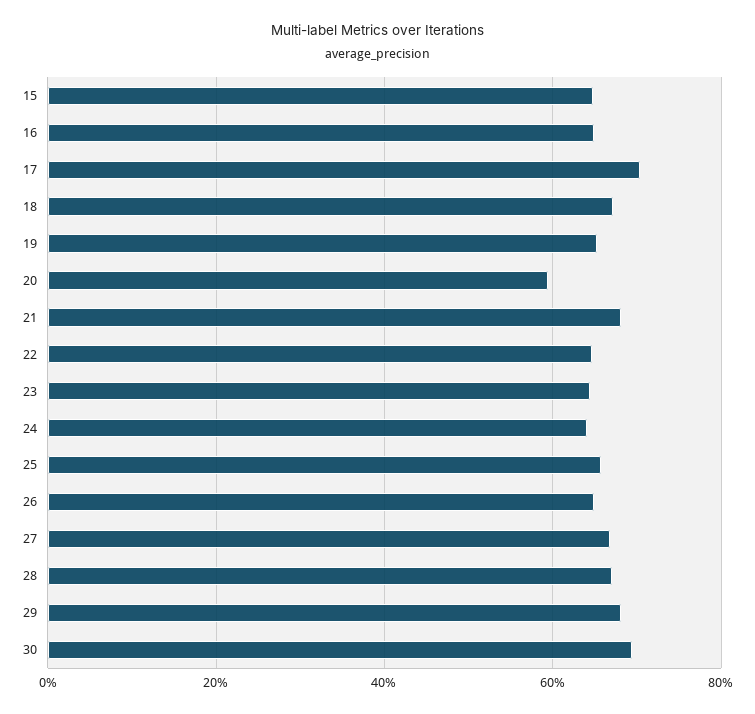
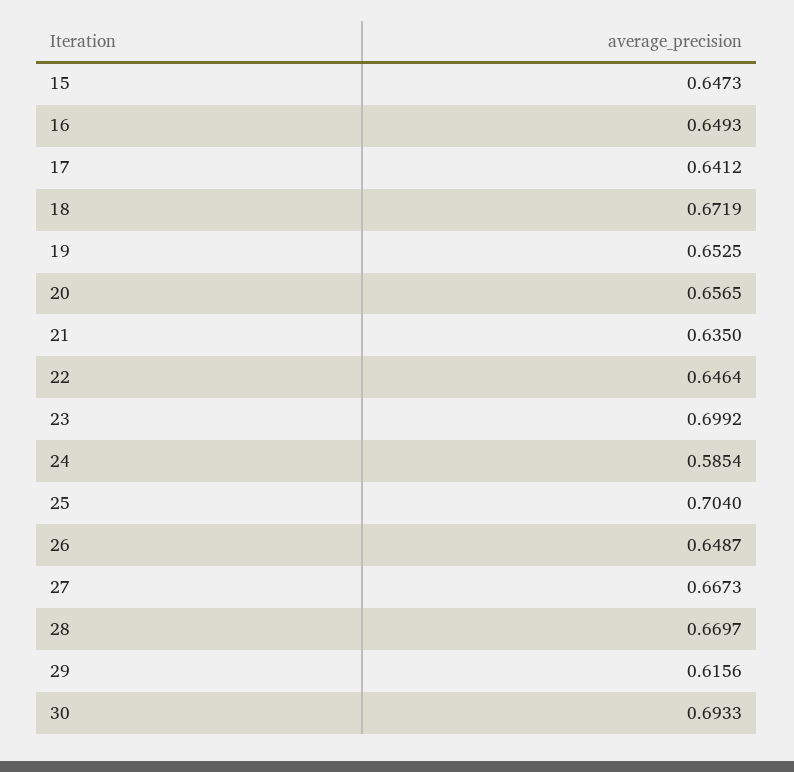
17: 0.7 -> 0.6412
20: 0.6 -> 0.6565
21: 0.68 -> 0.635
23: 0.64 -> 0.6992
24: 0.64 -> 0.5854
25: 0.66 -> 0.704
29: 0.68 -> 0.6156

